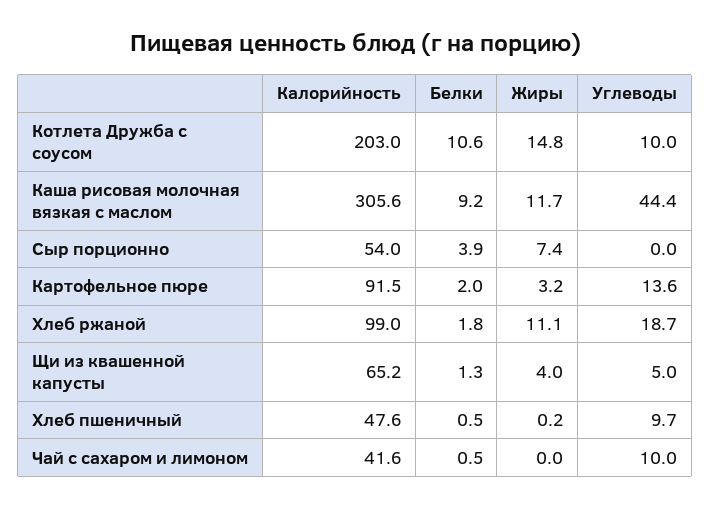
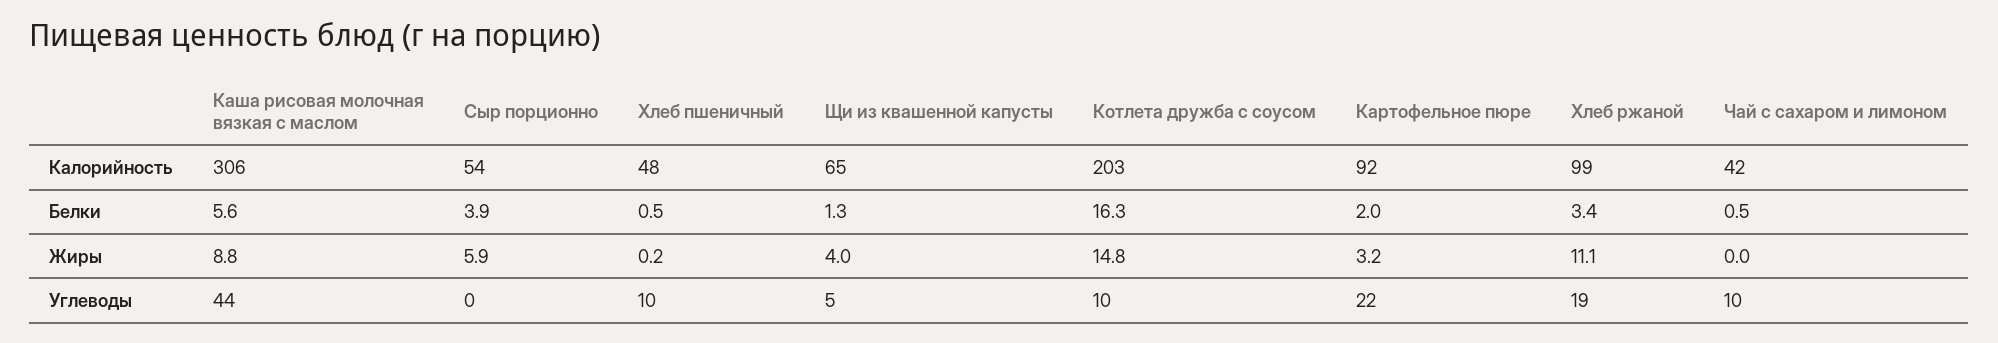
Белки, Котлета Дружба с соусом: 10.6 -> 16.3
Белки, Каша рисовая молочная вязкая с маслом: 9.2 -> 5.6
Жиры, Каша рисовая молочная вязкая с маслом: 11.7 -> 8.8
Жиры, Сыр порционно: 7.4 -> 5.9
Углеводы, Картофельное пюре: 13.6 -> 22
Белки, Хлеб ржаной: 1.8 -> 3.4

